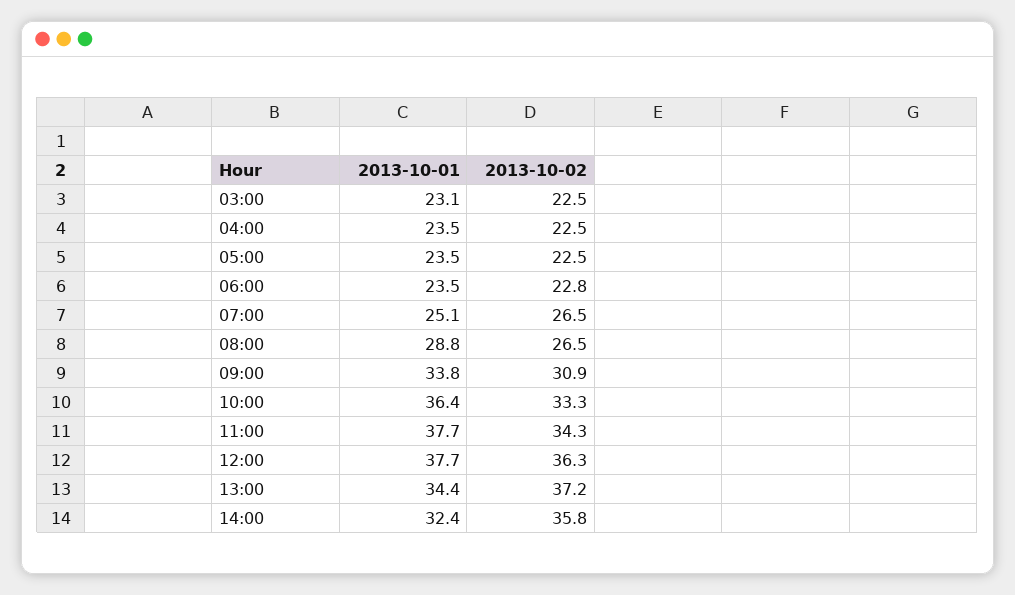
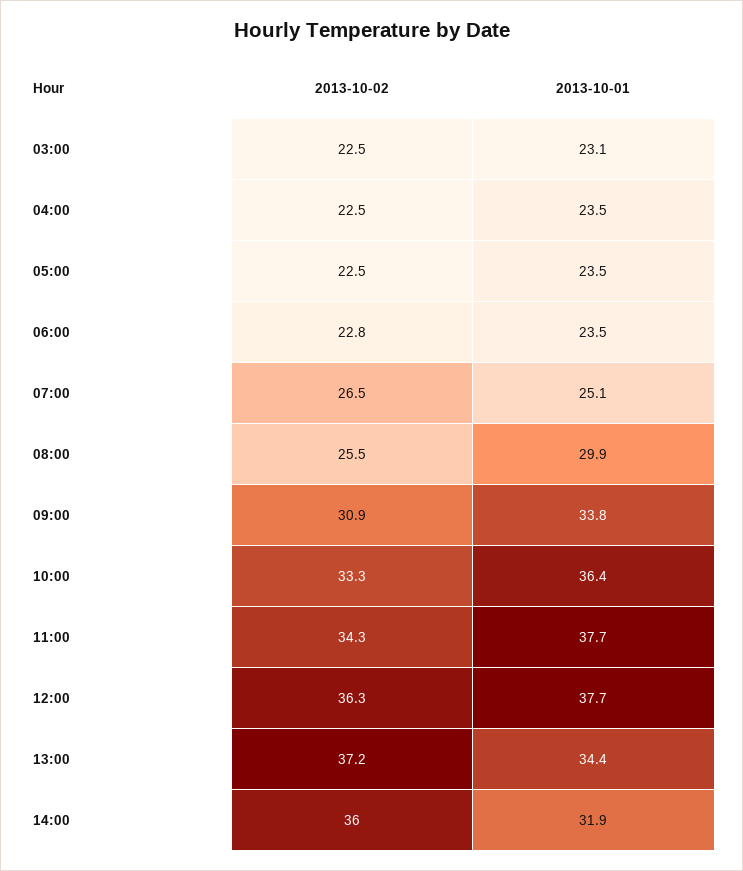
2013-10-01, 08:00: 28.8 -> 29.9
2013-10-02, 08:00: 26.5 -> 25.5
2013-10-01, 14:00: 32.4 -> 31.9
2013-10-02, 14:00: 35.8 -> 36

